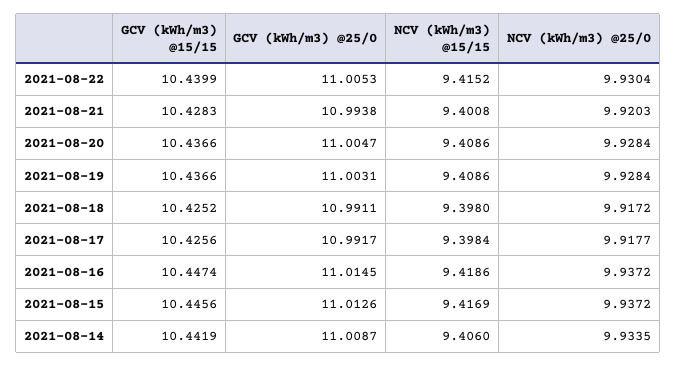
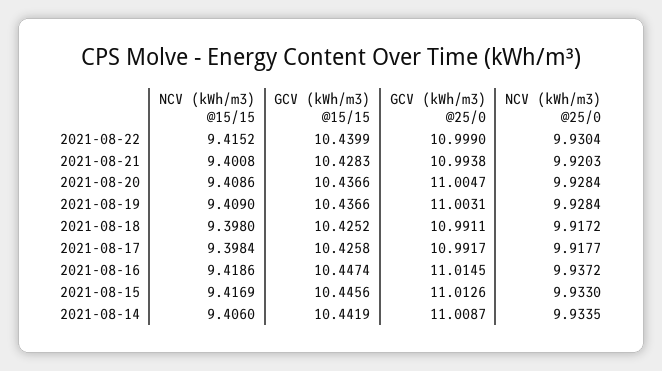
GCV (kWh/m3) @25/0, 2021-08-22: 11.0053 -> 10.999
NCV (kWh/m3) @15/15, 2021-08-19: 9.4086 -> 9.409
GCV (kWh/m3) @15/15, 2021-08-17: 10.4256 -> 10.4258
NCV (kWh/m3) @25/0, 2021-08-15: 9.9372 -> 9.933

